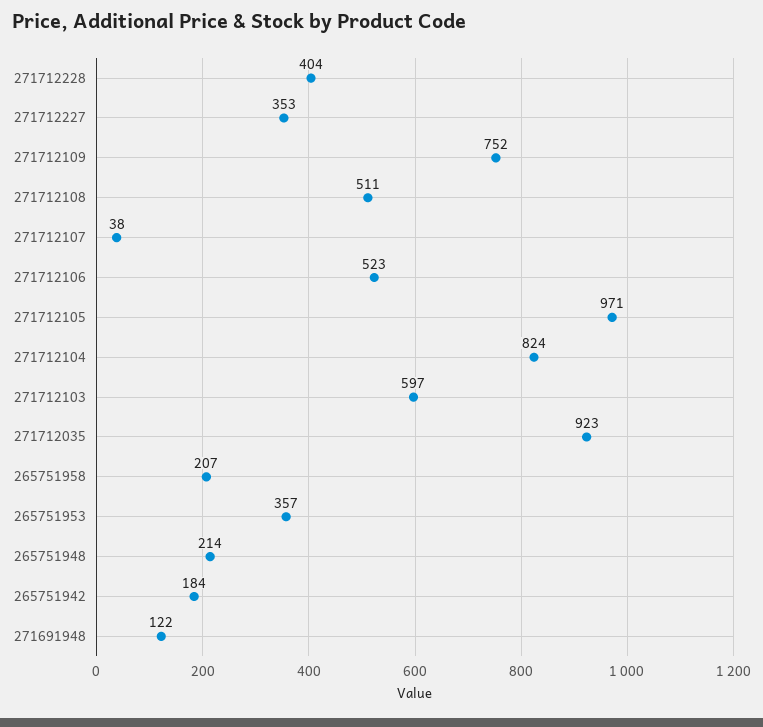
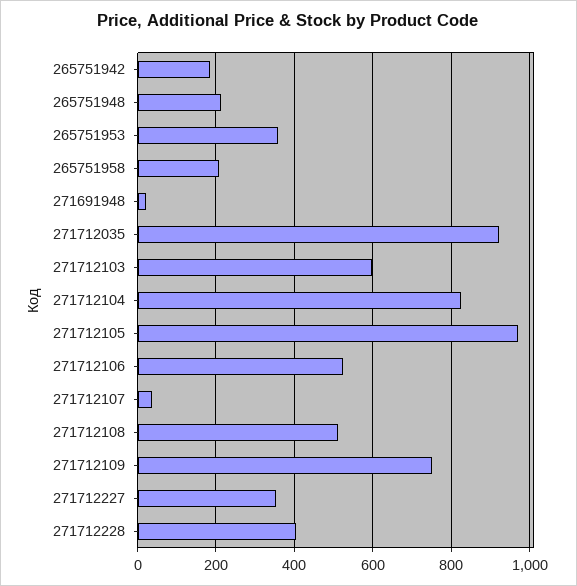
271691948: 122 -> 20

